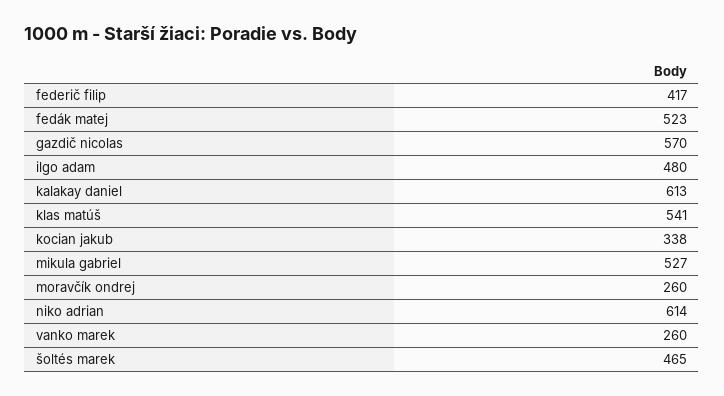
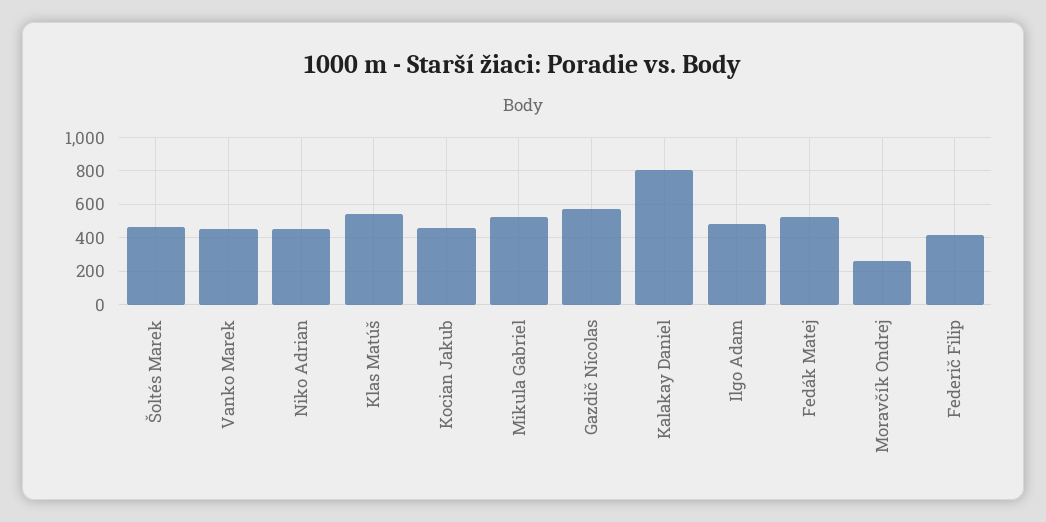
kalakay daniel: 613 -> 800
kocian jakub: 338 -> 450
niko adrian: 614 -> 450
vanko marek: 260 -> 450

